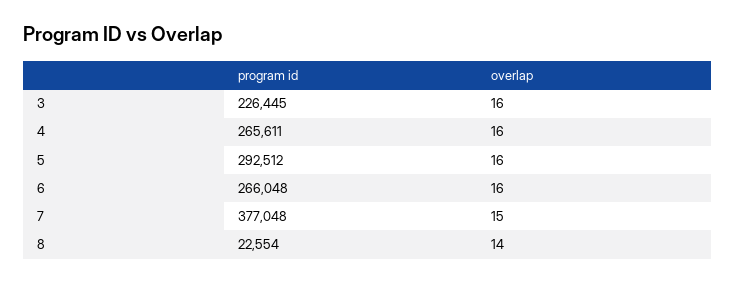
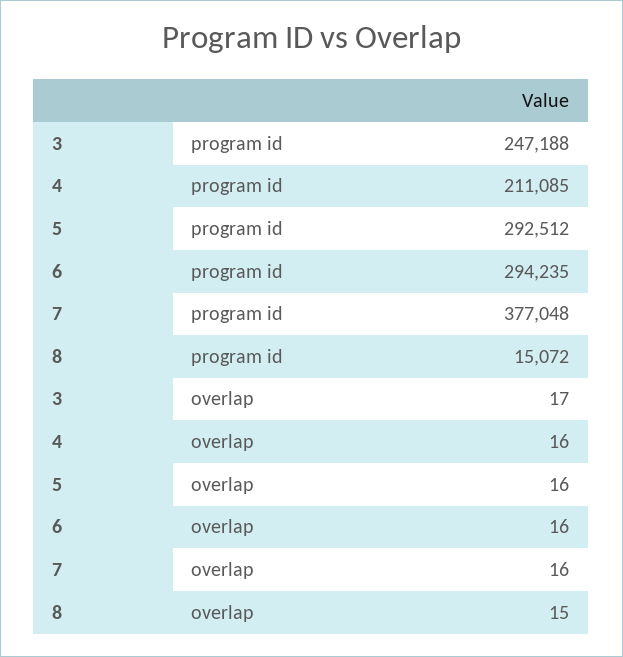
program id, 3: 226445 -> 247188
overlap, 3: 16 -> 17
program id, 4: 265611 -> 211085
program id, 6: 266048 -> 294235
overlap, 7: 15 -> 16
program id, 8: 22554 -> 15072
overlap, 8: 14 -> 15

